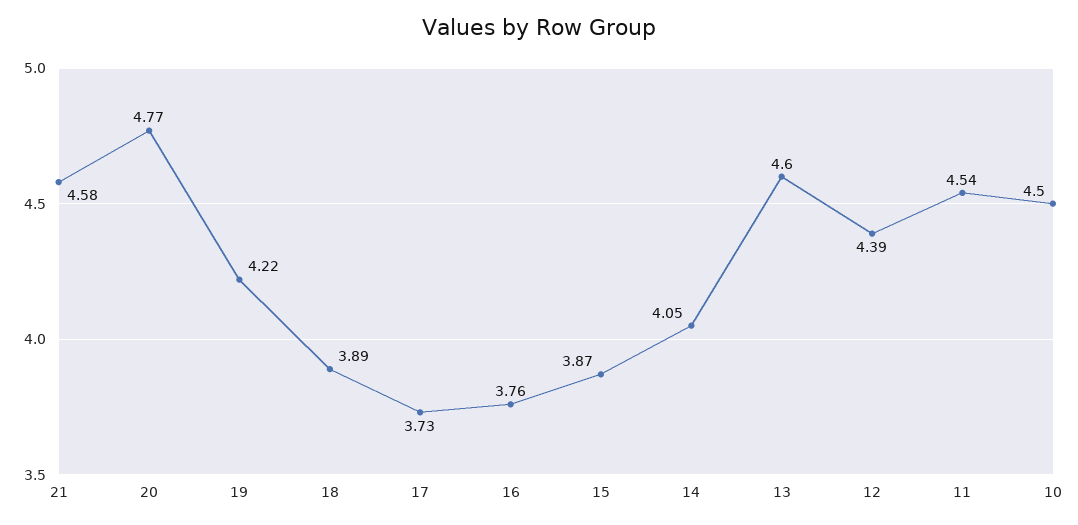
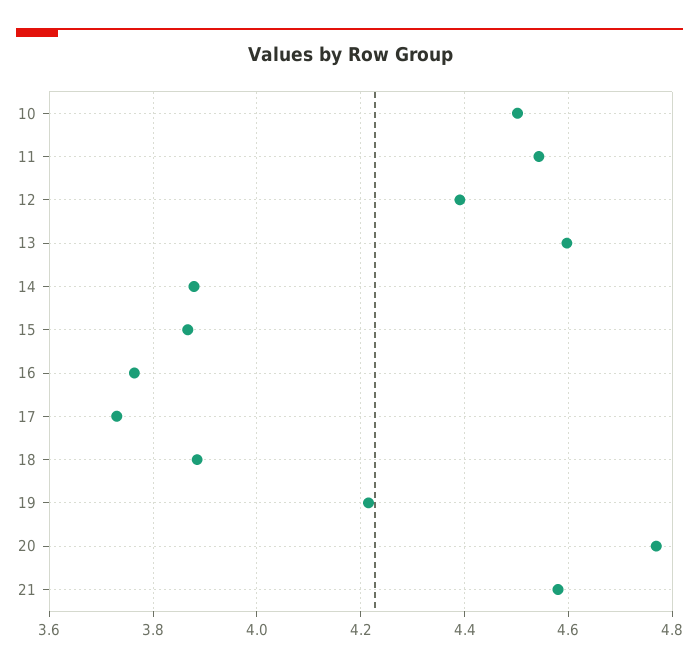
14: 4.05 -> 3.88

